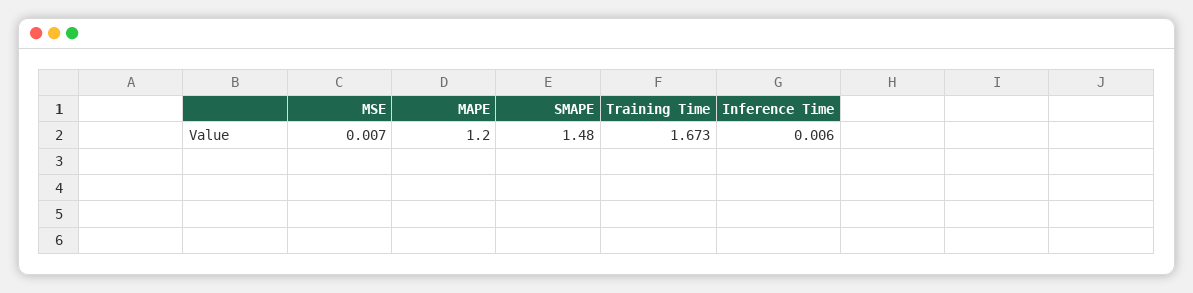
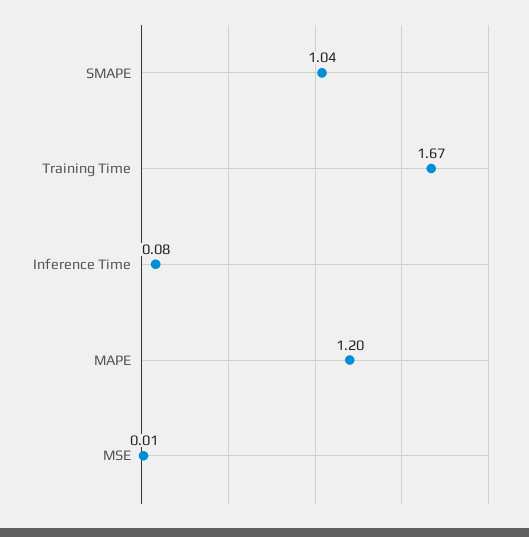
SMAPE: 1.48 -> 1.04
Inference Time: 0.006 -> 0.08

